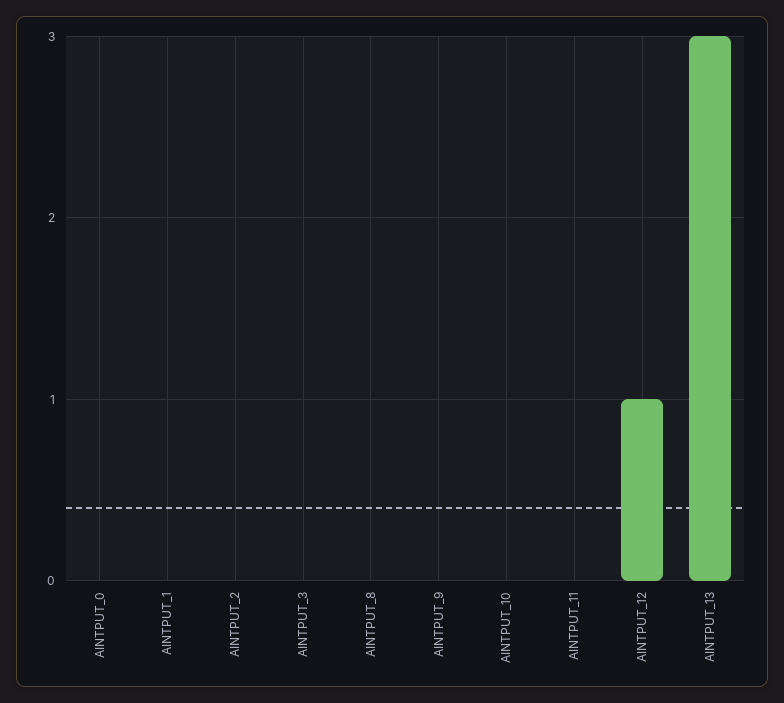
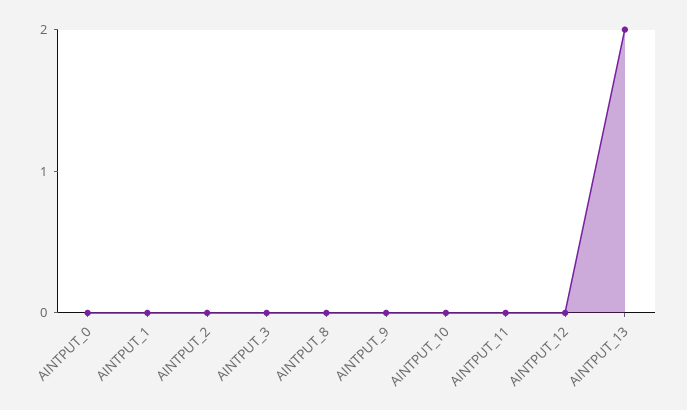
AINTPUT_12: 1 -> 0
AINTPUT_13: 3 -> 2

